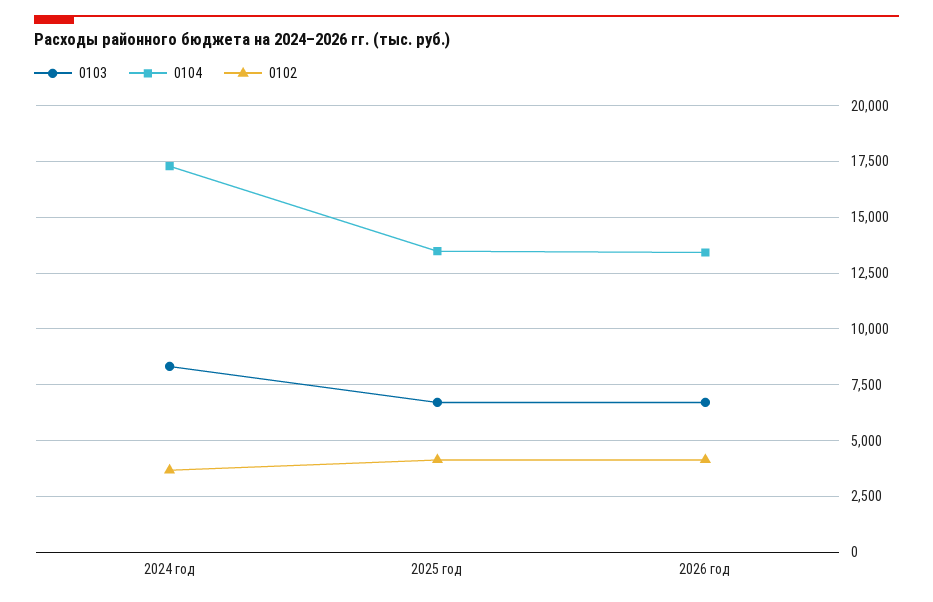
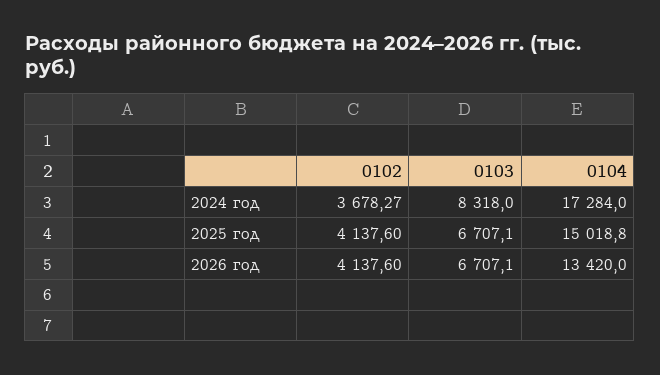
0104, 2025 год: 13500 -> 15018.8

